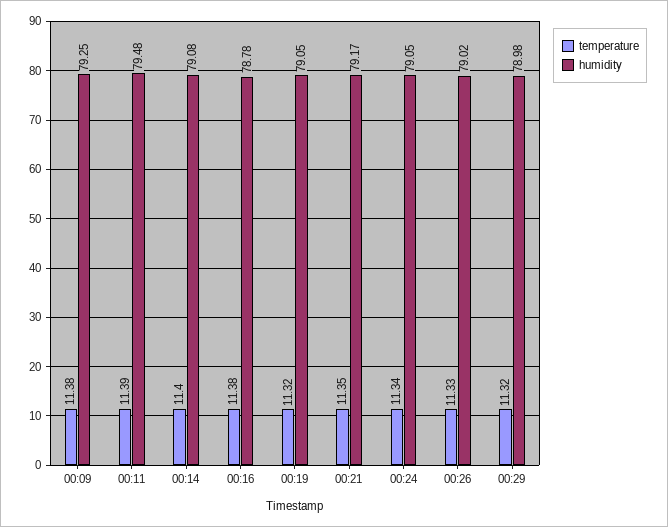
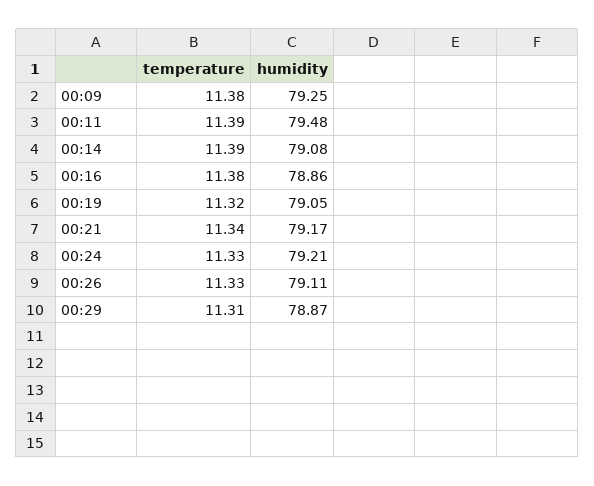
temperature, 00:14: 11.4 -> 11.39
humidity, 00:16: 78.78 -> 78.86
temperature, 00:21: 11.35 -> 11.34
temperature, 00:24: 11.34 -> 11.33
humidity, 00:24: 79.05 -> 79.21
humidity, 00:26: 79.02 -> 79.11
temperature, 00:29: 11.32 -> 11.31
humidity, 00:29: 78.98 -> 78.87

